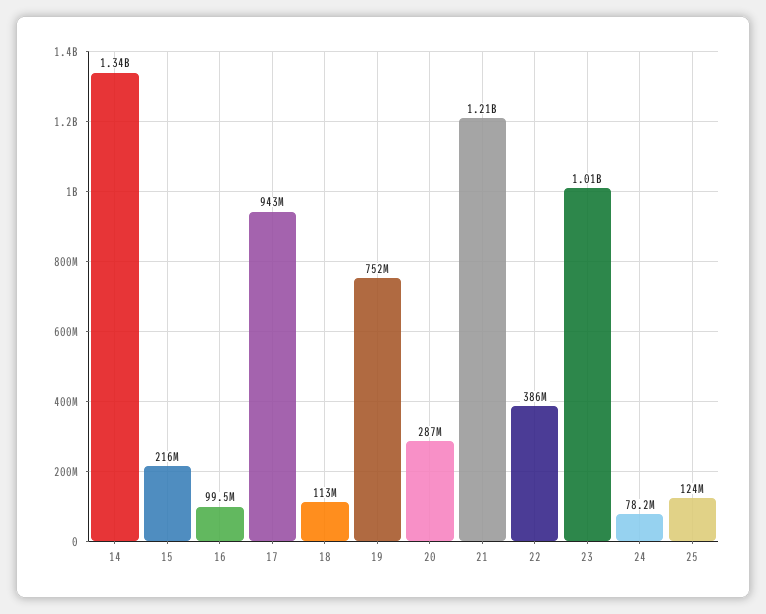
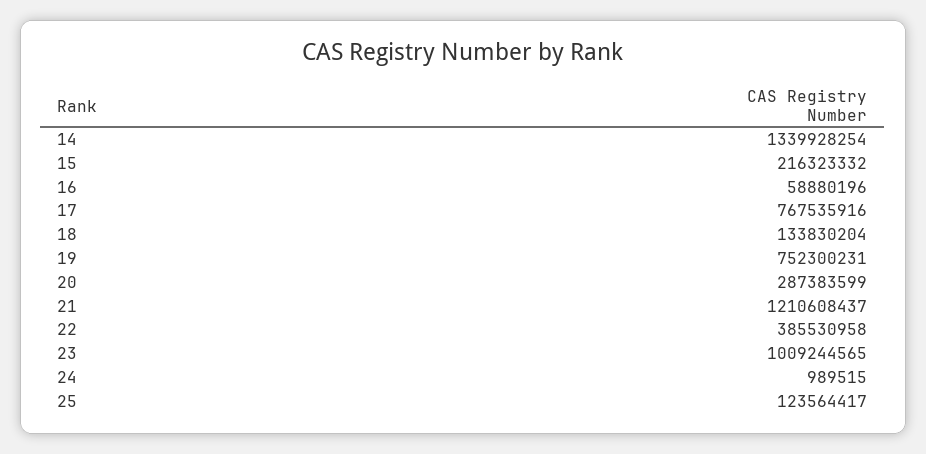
16: 99500000 -> 58880196
17: 943000000 -> 767535916
18: 113000000 -> 133830204
24: 78200000 -> 989515

